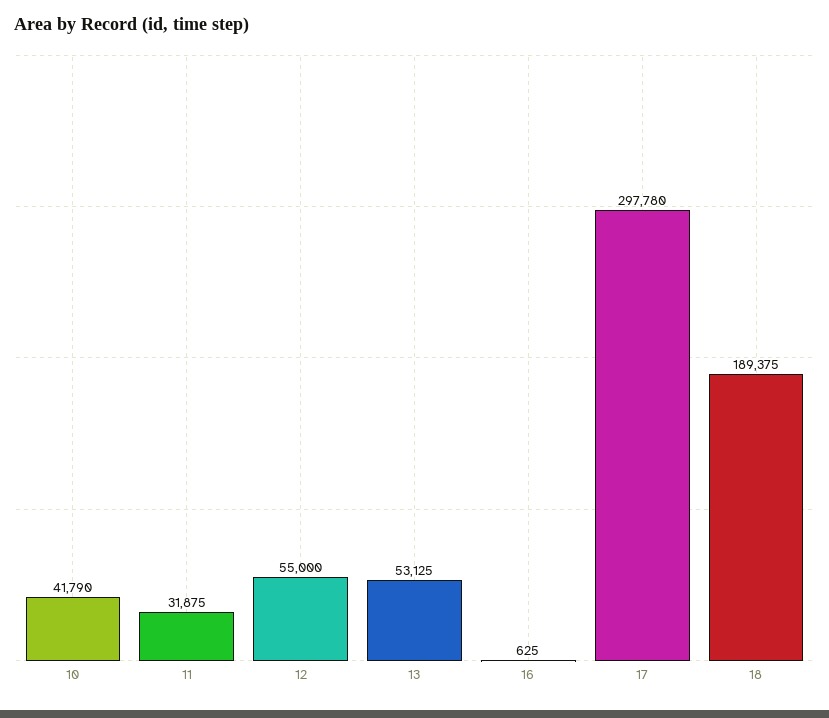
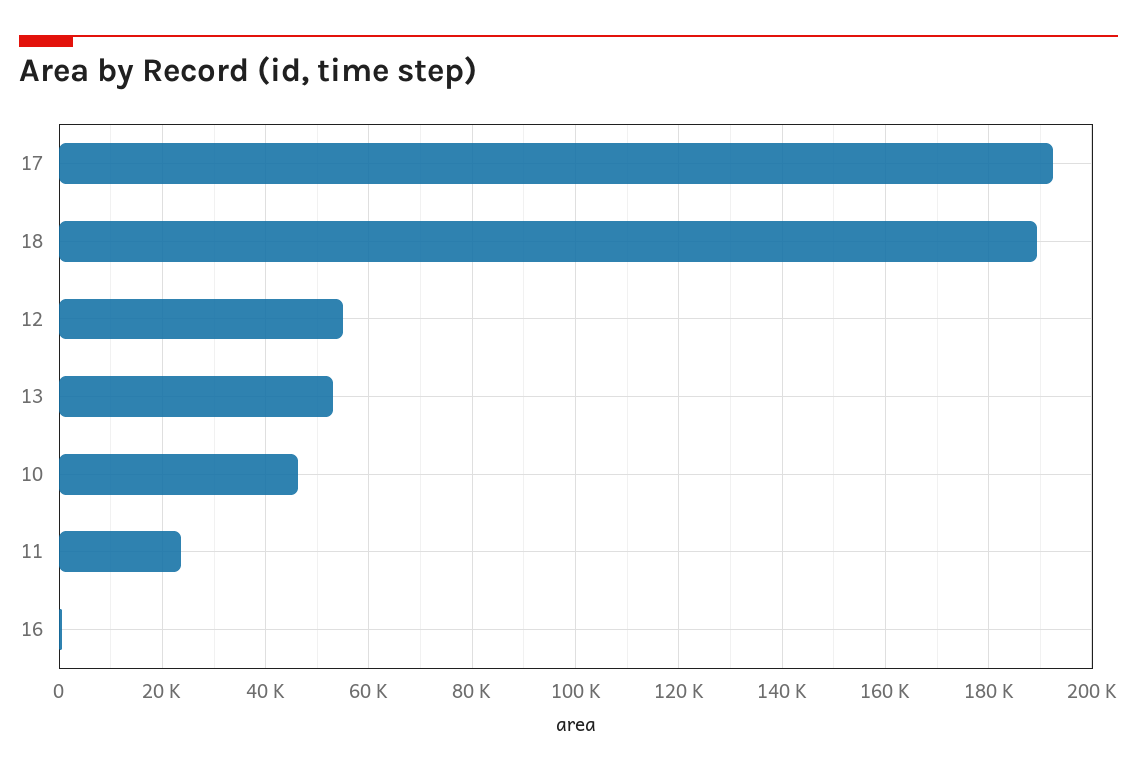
10: 41790 -> 46000
11: 31875 -> 24000
17: 297780 -> 192000

